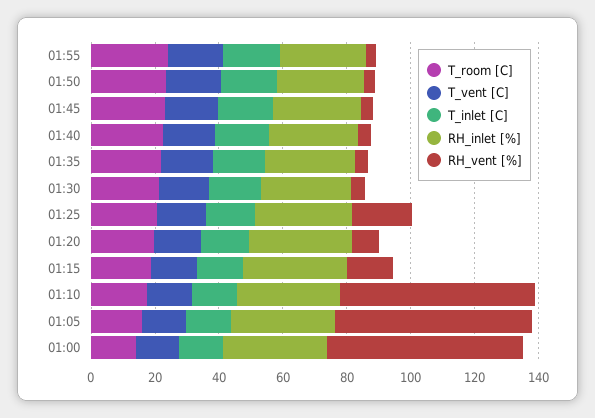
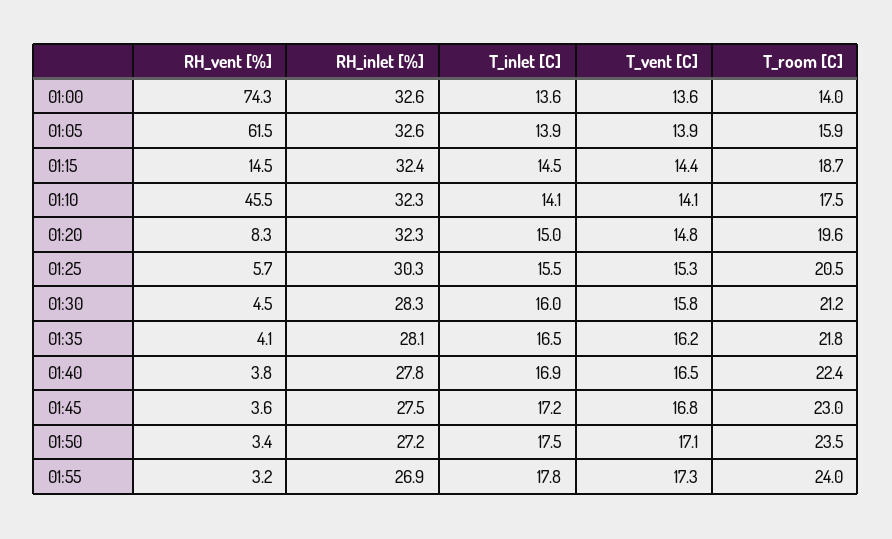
RH_vent [%], 01:25: 20 -> 5.7
RH_vent [%], 01:10: 60 -> 45.5
RH_vent [%], 01:00: 60 -> 74.3

